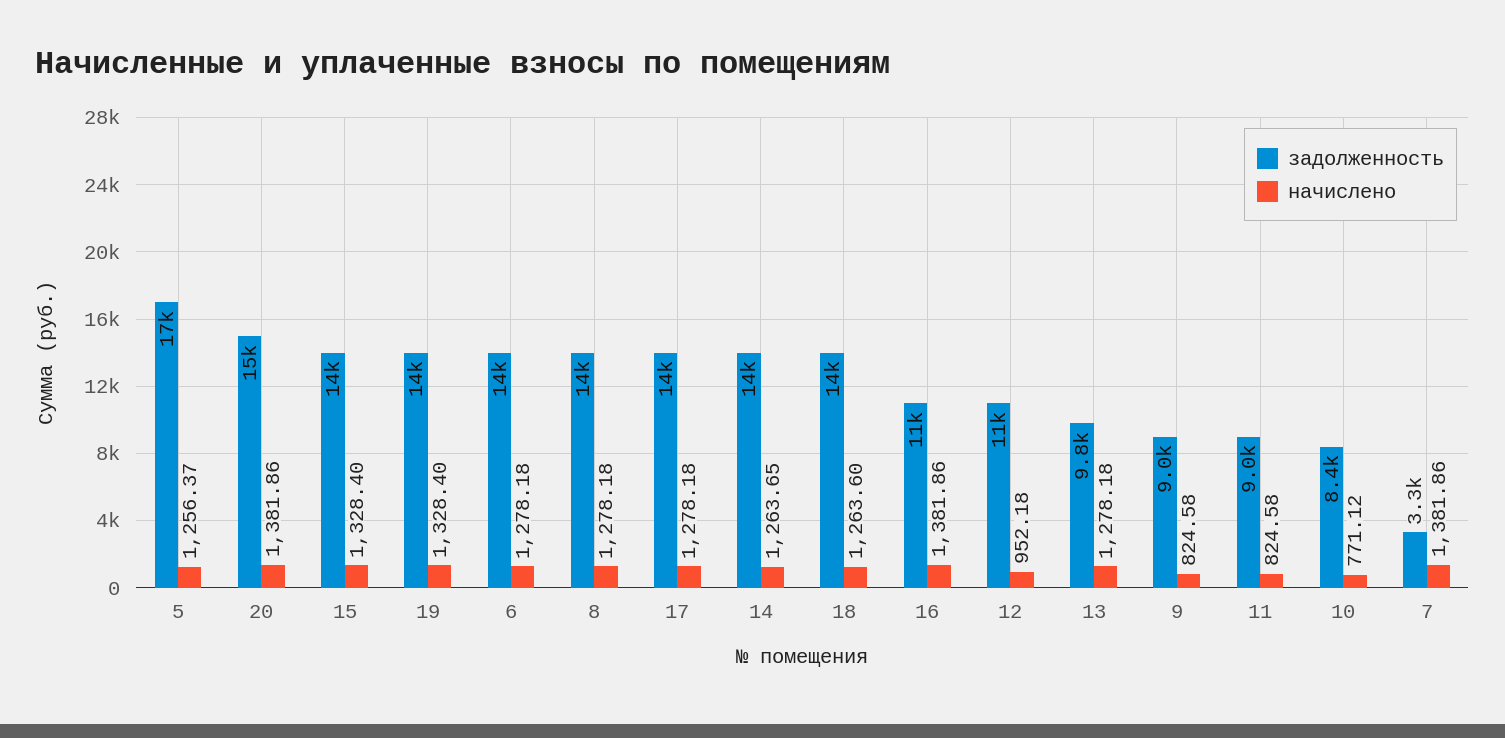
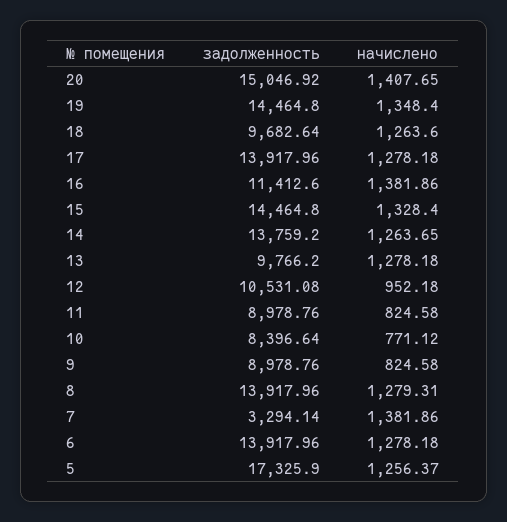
начислено, 20: 1381.86 -> 1407.65
начислено, 19: 1328.4 -> 1348.4
начислено, 8: 1278.18 -> 1279.31
задолженность, 18: 14000 -> 9682.64

